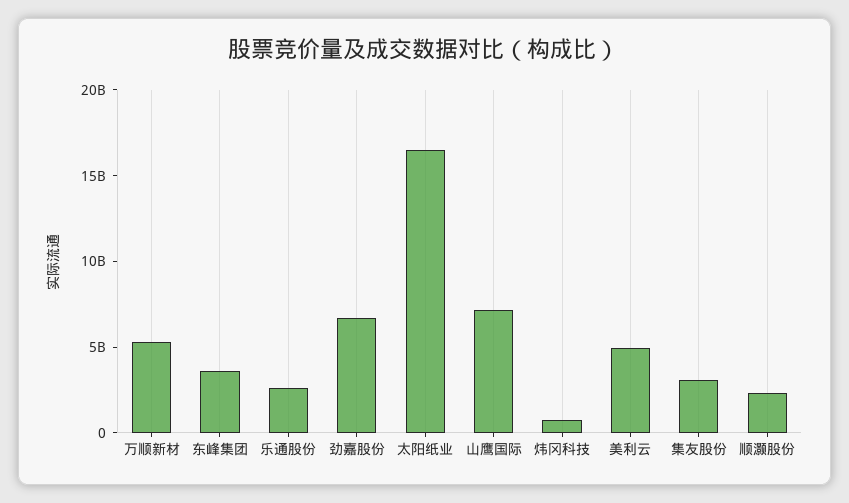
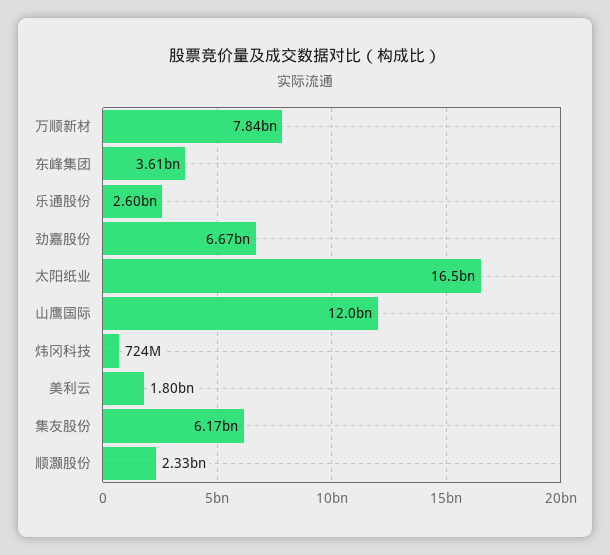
万顺新材: 5000000000 -> 7840000000
山鹰国际: 7000000000 -> 12000000000
美利云: 5000000000 -> 1800000000
集友股份: 3000000000 -> 6170000000

